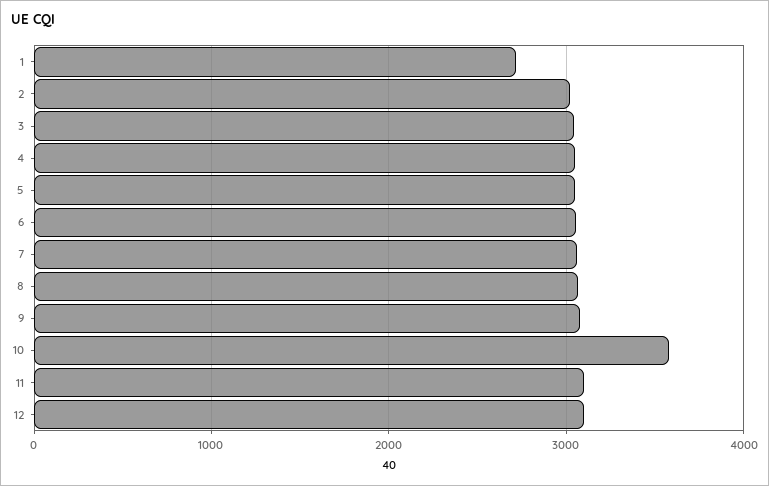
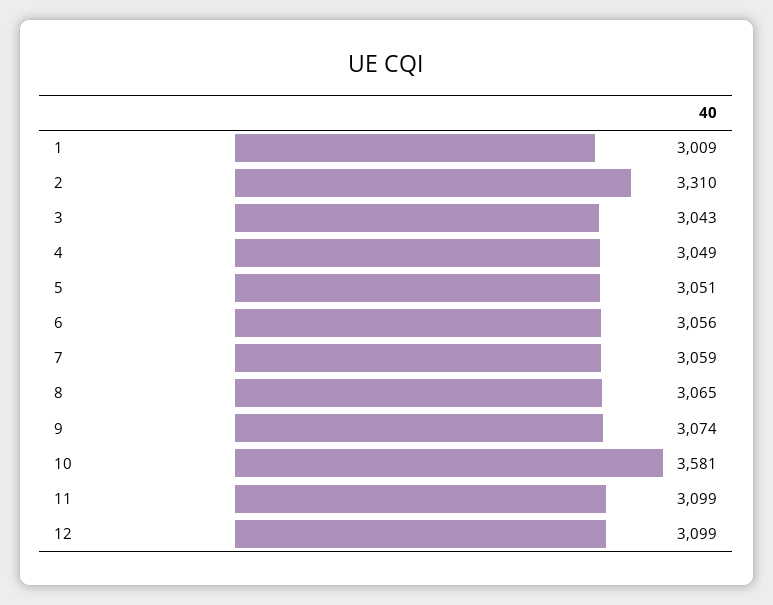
1: 2700 -> 3009
2: 3000 -> 3310

